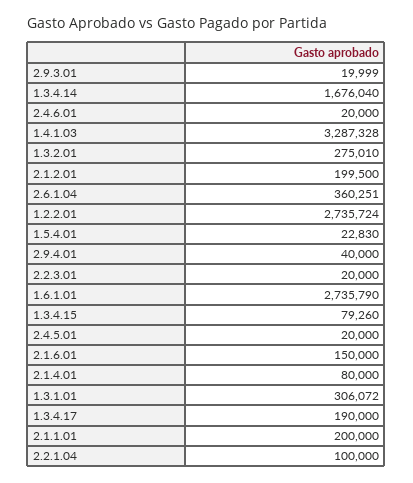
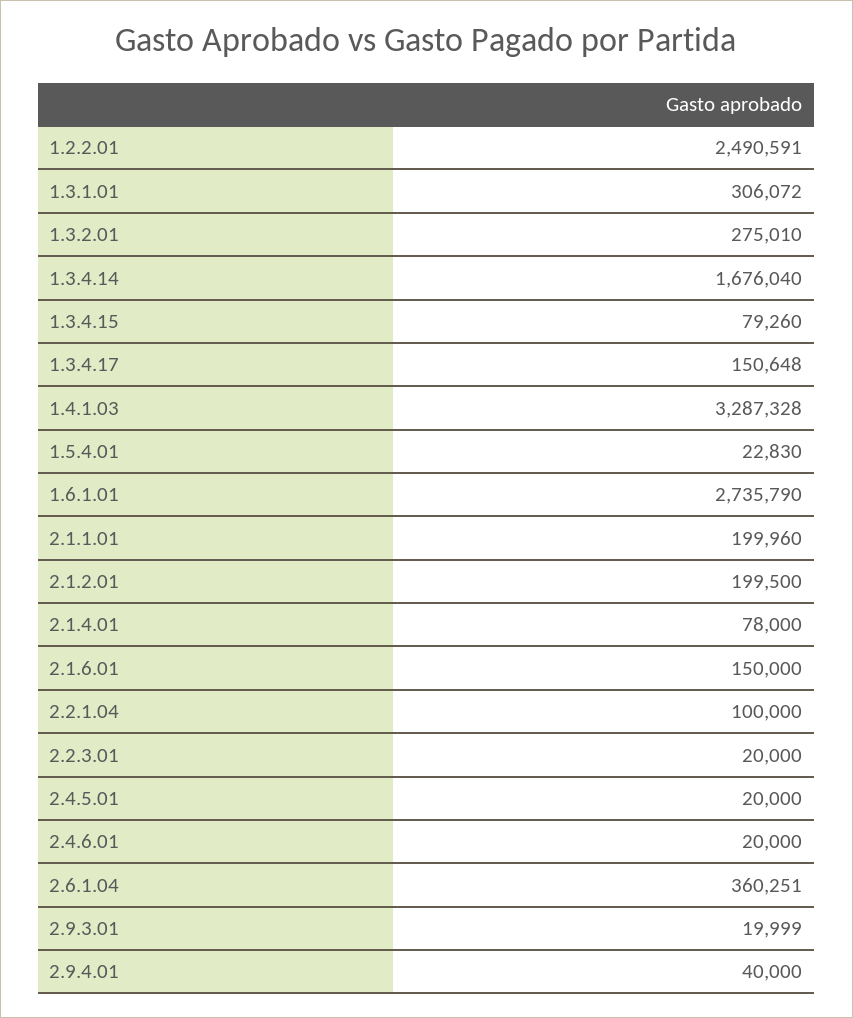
1.2.2.01: 2735724 -> 2490591
2.1.4.01: 80000 -> 78000
1.3.4.17: 190000 -> 150648
2.1.1.01: 200000 -> 199960

